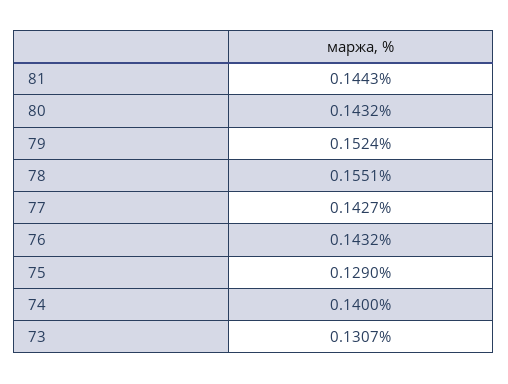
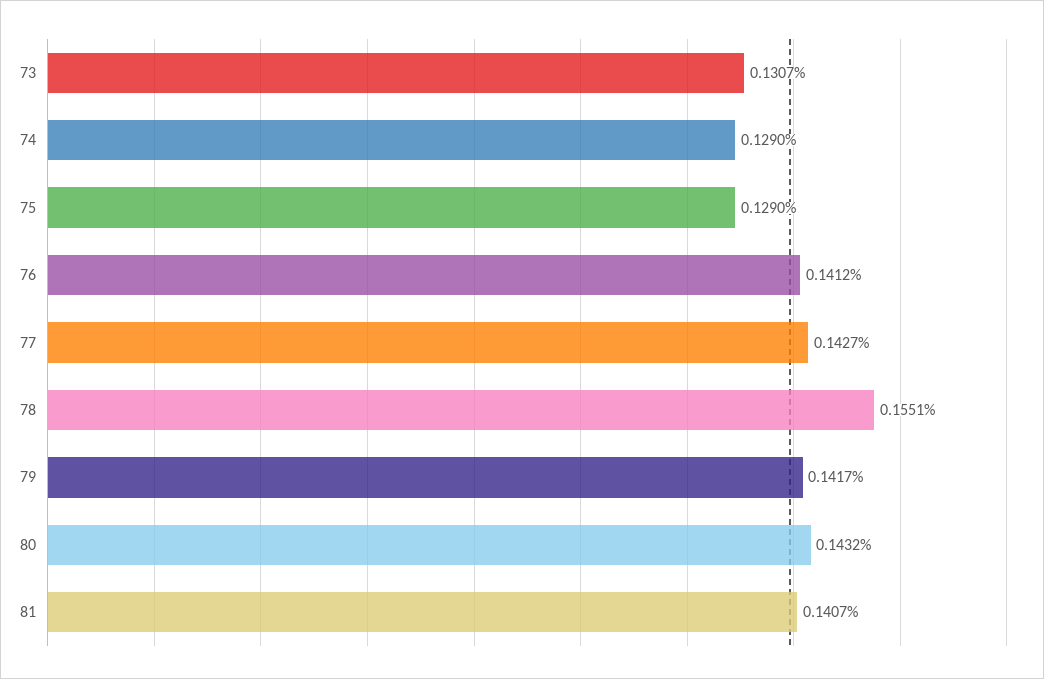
81: 0.1443 -> 0.1407
79: 0.1524 -> 0.1417
76: 0.1432 -> 0.1412
74: 0.14 -> 0.129

